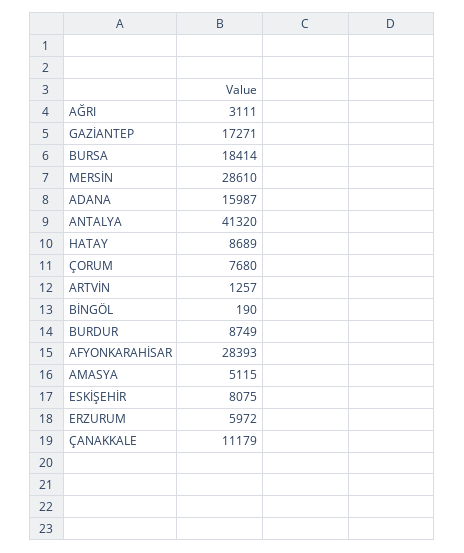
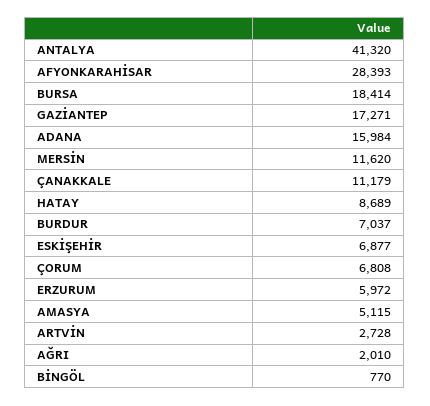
AĞRI: 3111 -> 2010
MERSİN: 28610 -> 11620
ADANA: 15987 -> 15984
ÇORUM: 7680 -> 6808
ARTVİN: 1257 -> 2728
BİNGÖL: 190 -> 770
BURDUR: 8749 -> 7037
ESKİŞEHİR: 8075 -> 6877

